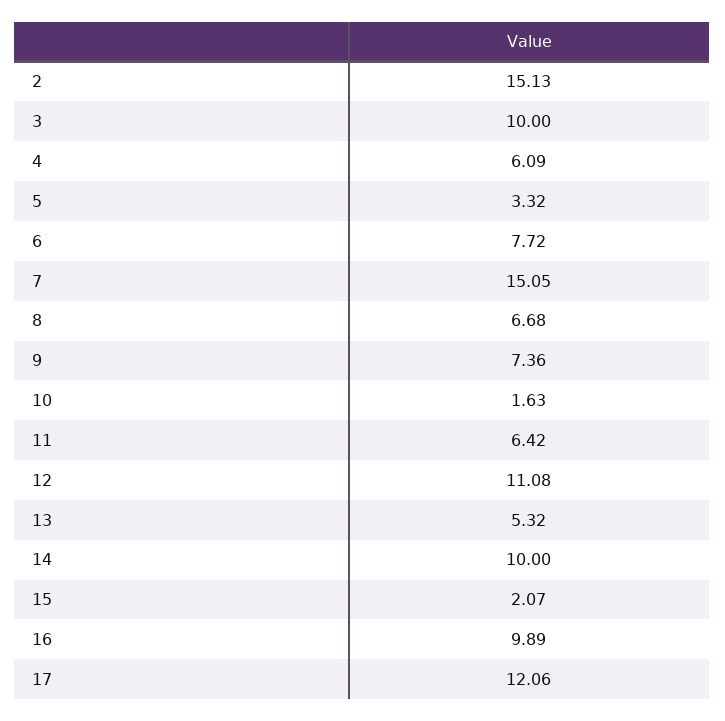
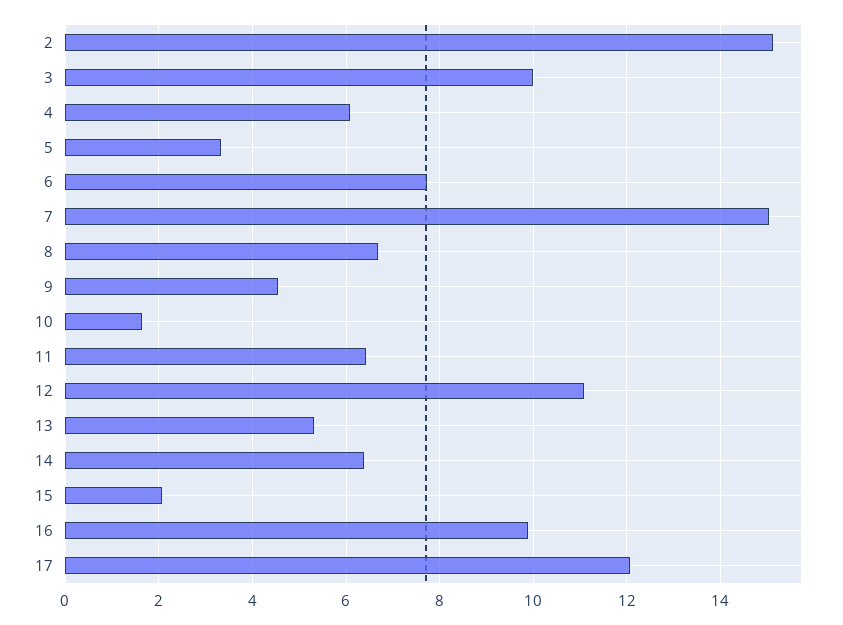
9: 7.36 -> 4.6
14: 10 -> 6.4

